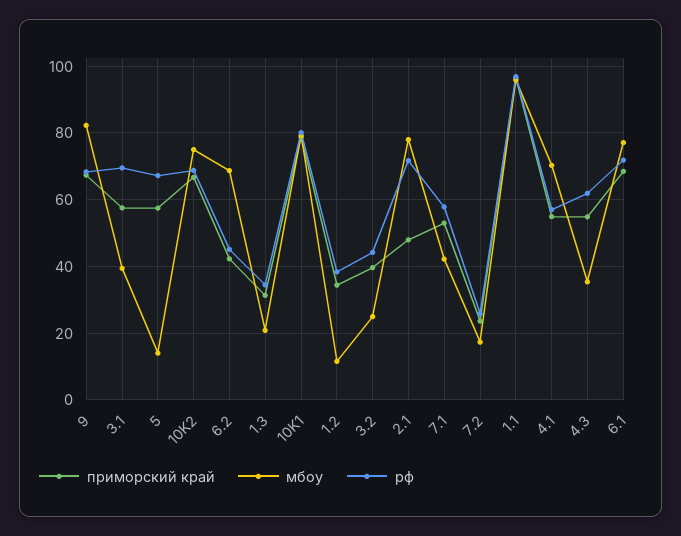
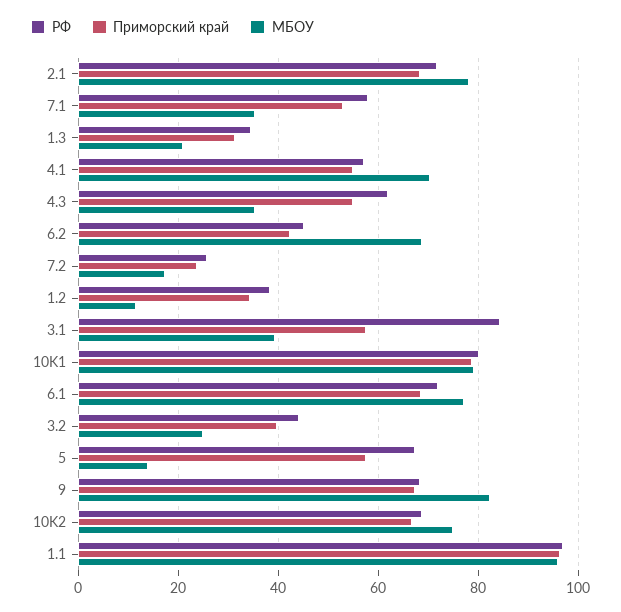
рф, 3.1: 70 -> 84
приморский край, 2.1: 48 -> 68
мбоу, 7.1: 42 -> 36

